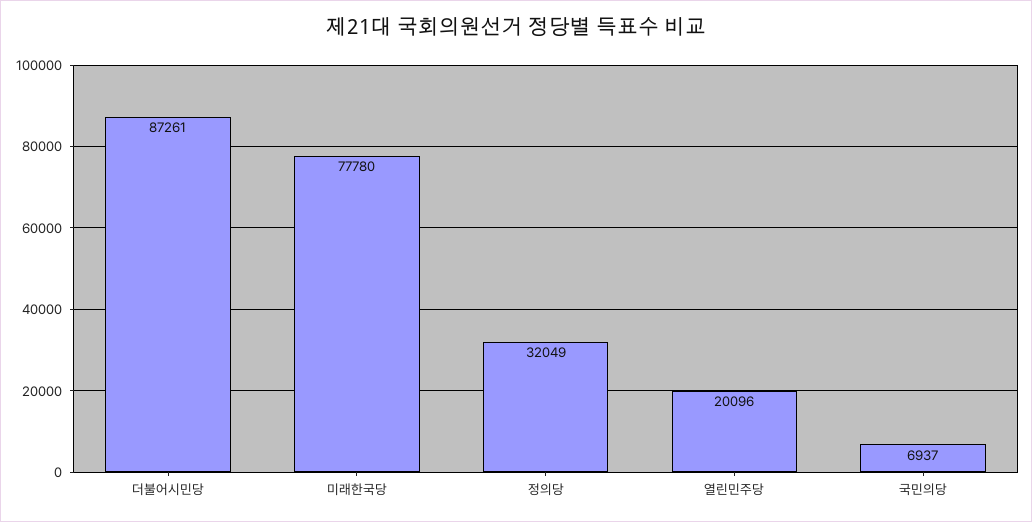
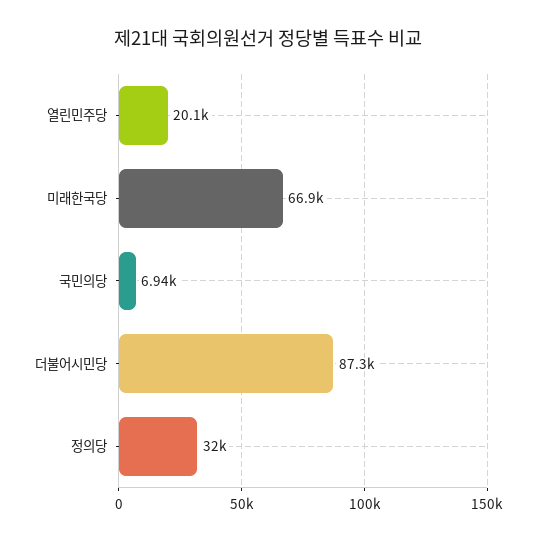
미래한국당: 77780 -> 66900

